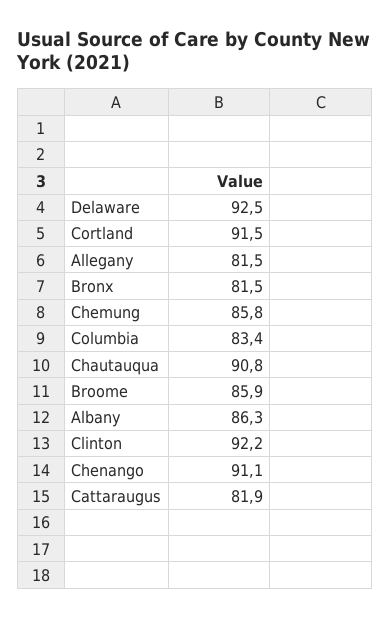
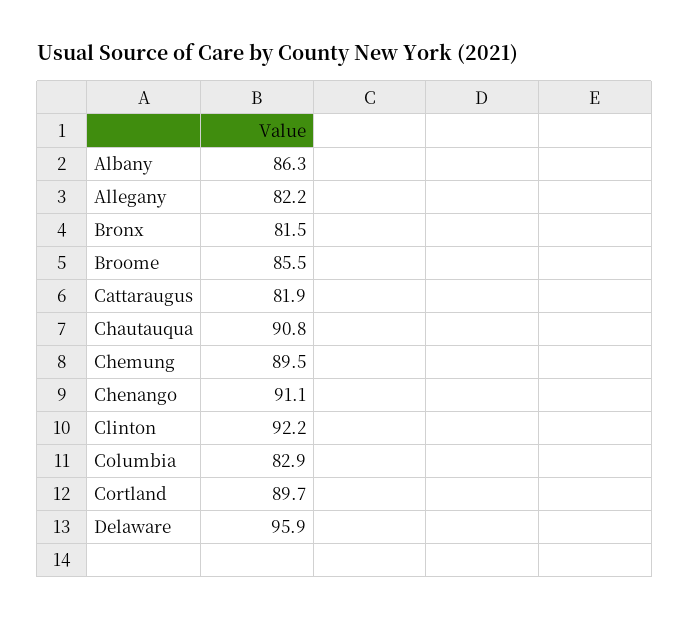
Delaware: 92.5 -> 95.9
Cortland: 91.5 -> 89.7
Allegany: 81.5 -> 82.2
Chemung: 85.8 -> 89.5
Columbia: 83.4 -> 82.9
Broome: 85.9 -> 85.5

